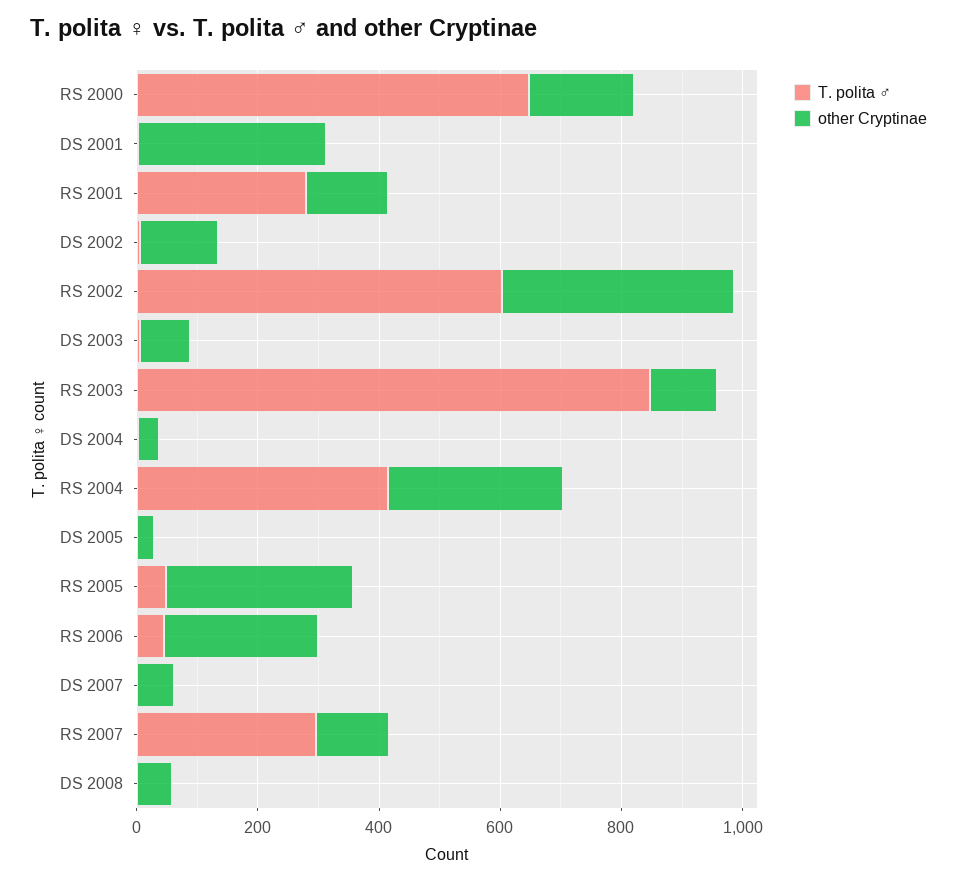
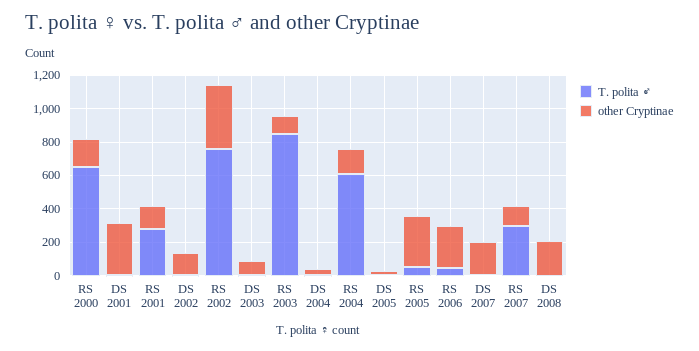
T. polita ♂, RS 2002: 600 -> 750
T. polita ♂, RS 2004: 400 -> 600
other Cryptinae, RS 2004: 300 -> 150
other Cryptinae, DS 2007: 50 -> 200
other Cryptinae, DS 2008: 50 -> 200

